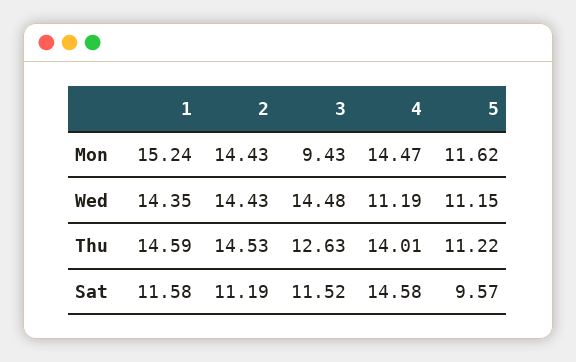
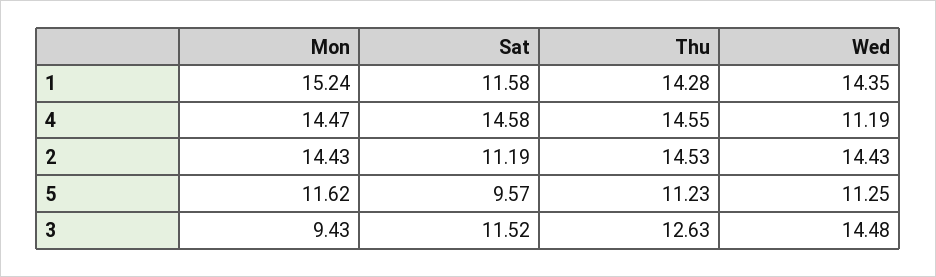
5, Wed: 11.15 -> 11.25
1, Thu: 14.59 -> 14.28
4, Thu: 14.01 -> 14.55
5, Thu: 11.22 -> 11.23

